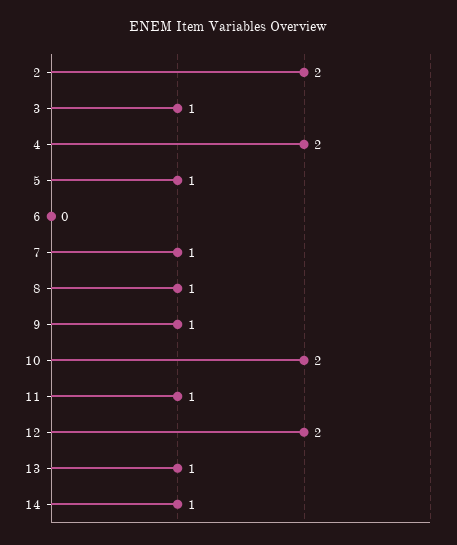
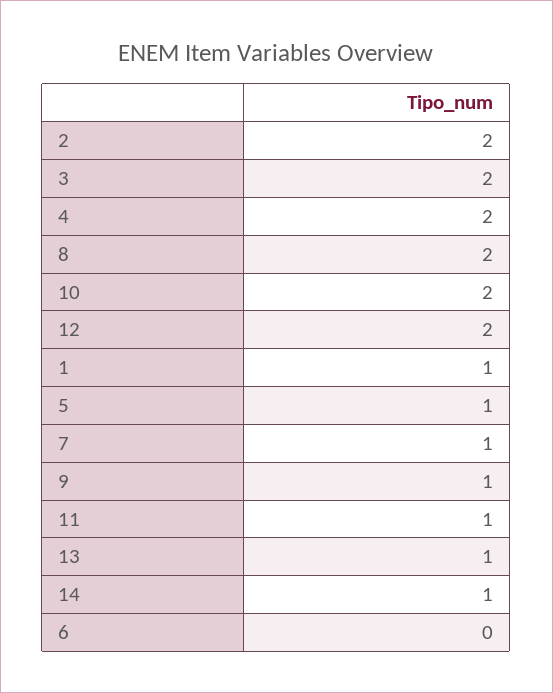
3: 1 -> 2
8: 1 -> 2
1: none -> 1

